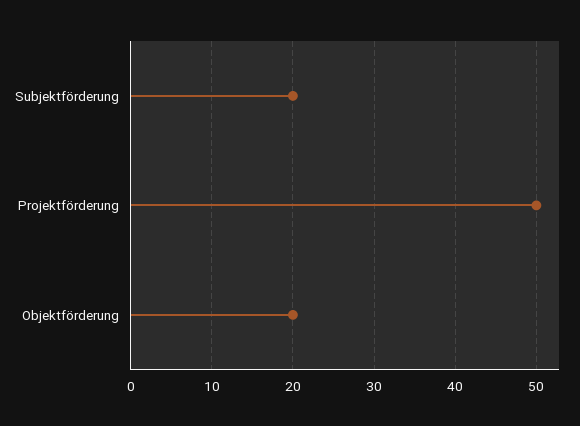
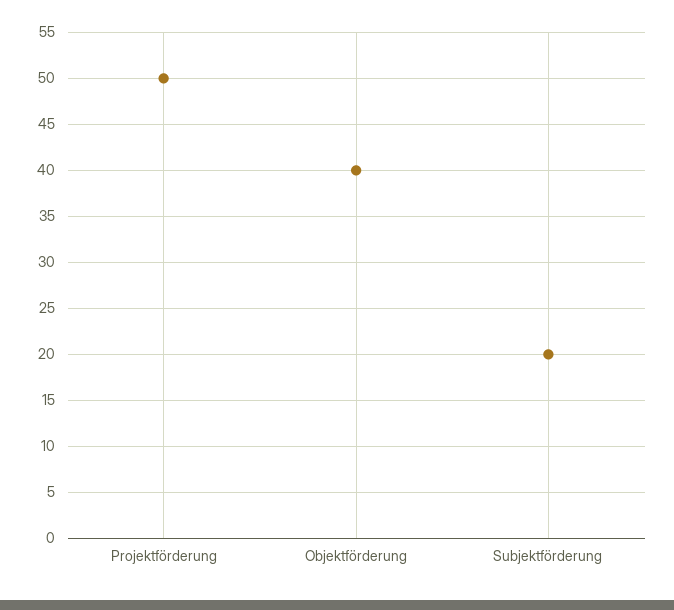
Objektförderung: 20 -> 40

